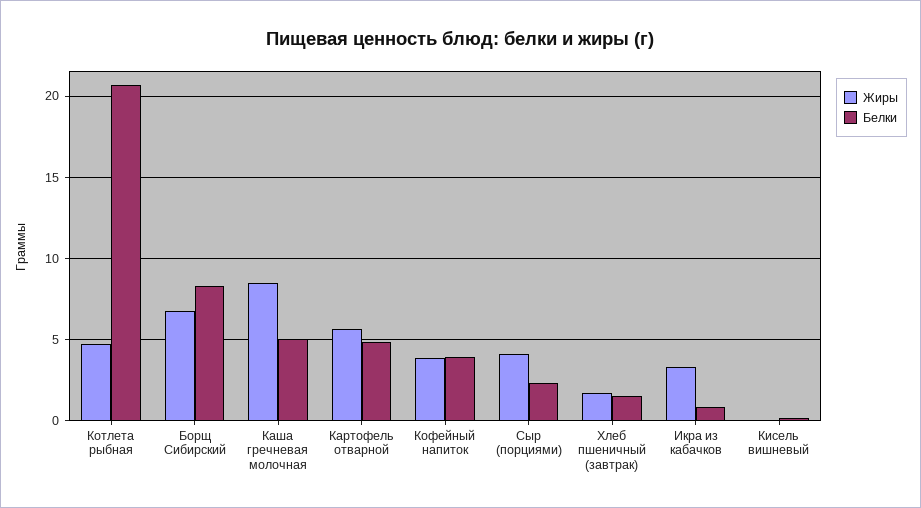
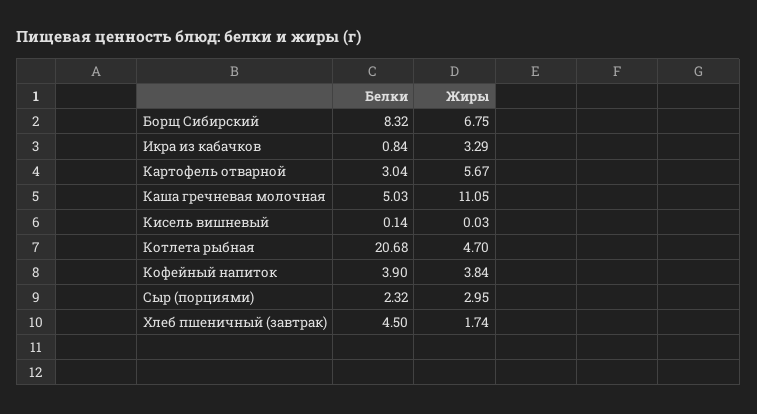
Жиры, Каша гречневая молочная: 8.5 -> 11.05
Белки, Картофель отварной: 5 -> 3.04
Жиры, Сыр (порциями): 4 -> 2.95
Белки, Хлеб пшеничный (завтрак): 1.5 -> 4.5

